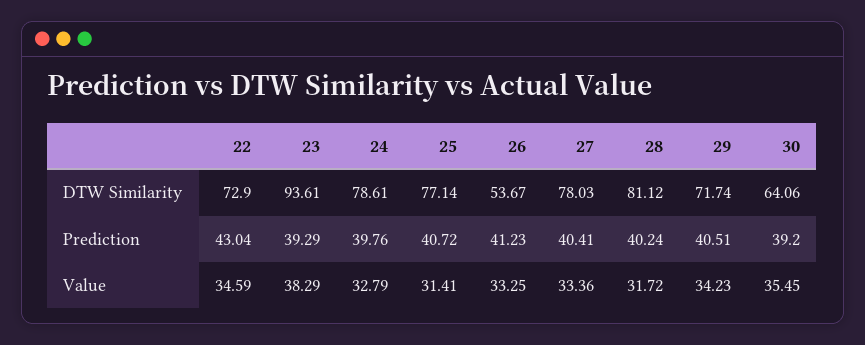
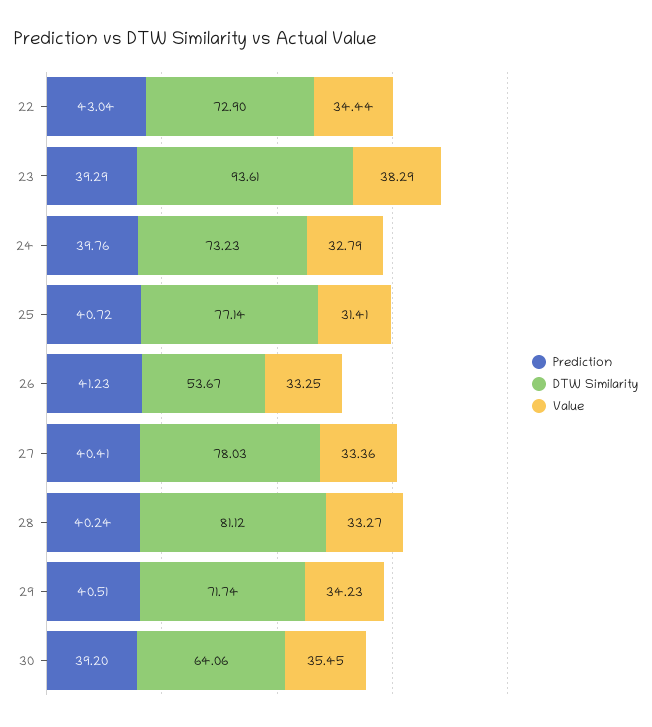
DTW Similarity, 24: 78.61 -> 73.23
Value, 22: 34.59 -> 34.44
Value, 28: 31.72 -> 33.27

